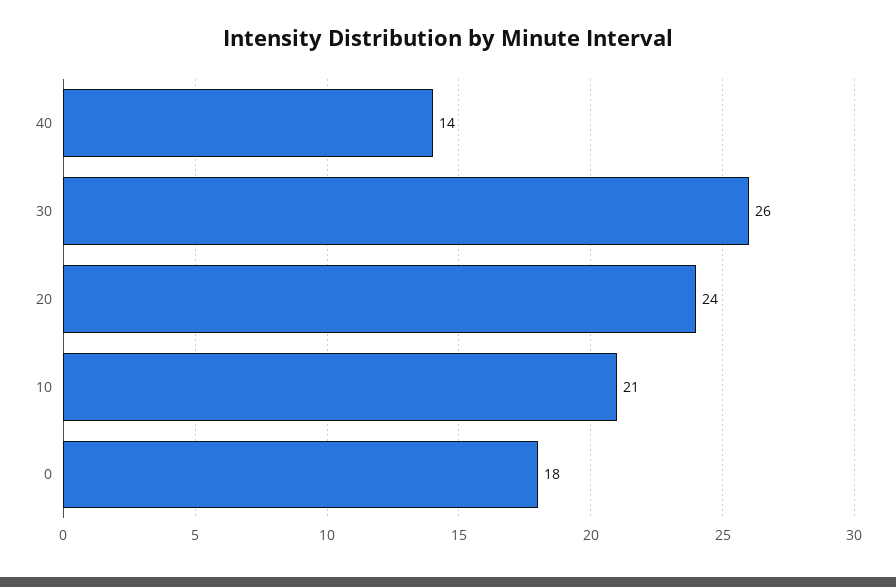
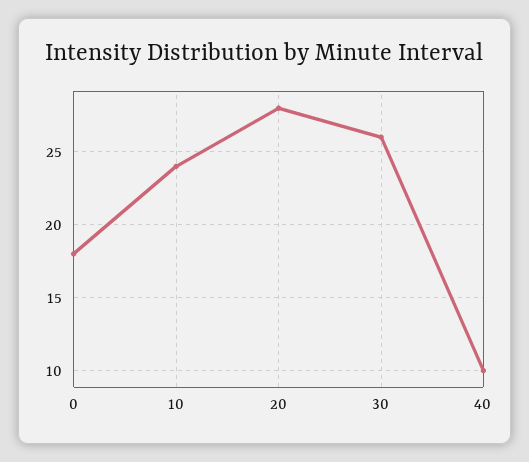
40: 14 -> 10
20: 24 -> 28
10: 21 -> 24

